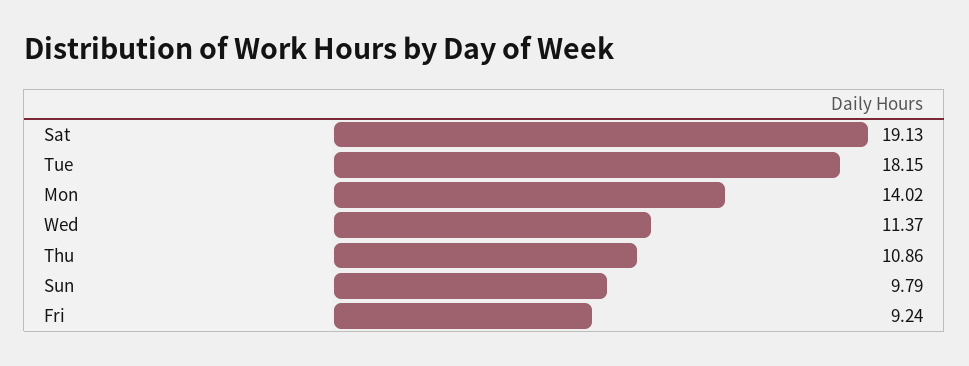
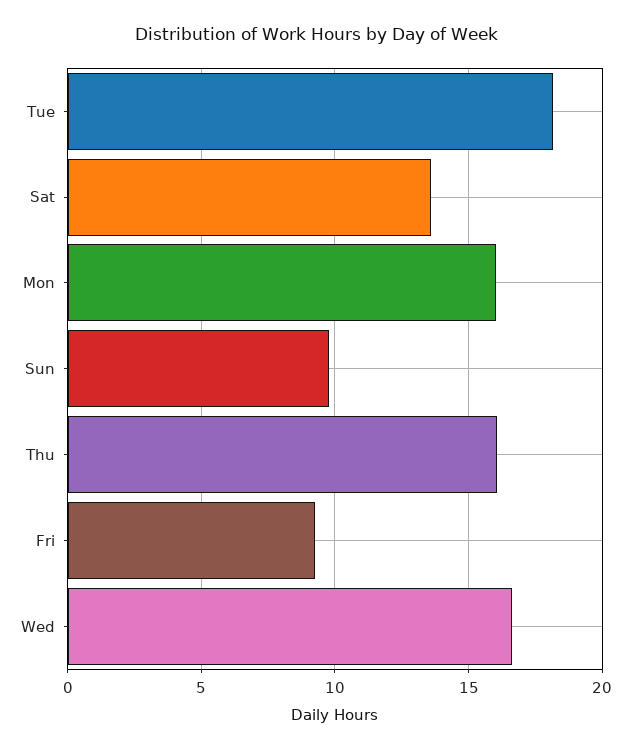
Sat: 19.13 -> 13.5
Mon: 14.02 -> 16
Wed: 11.37 -> 16.5
Thu: 10.86 -> 16

